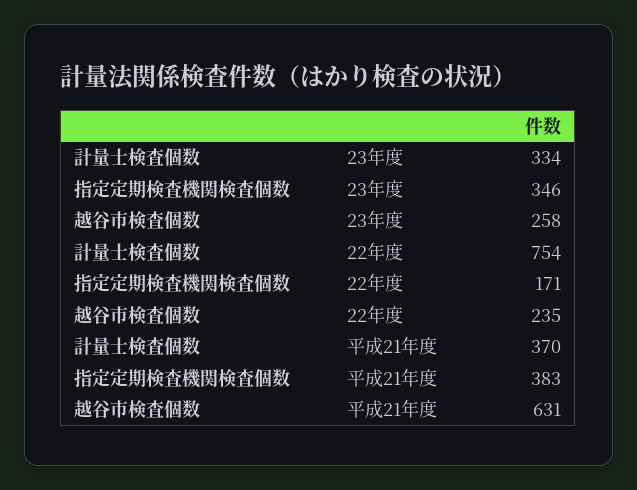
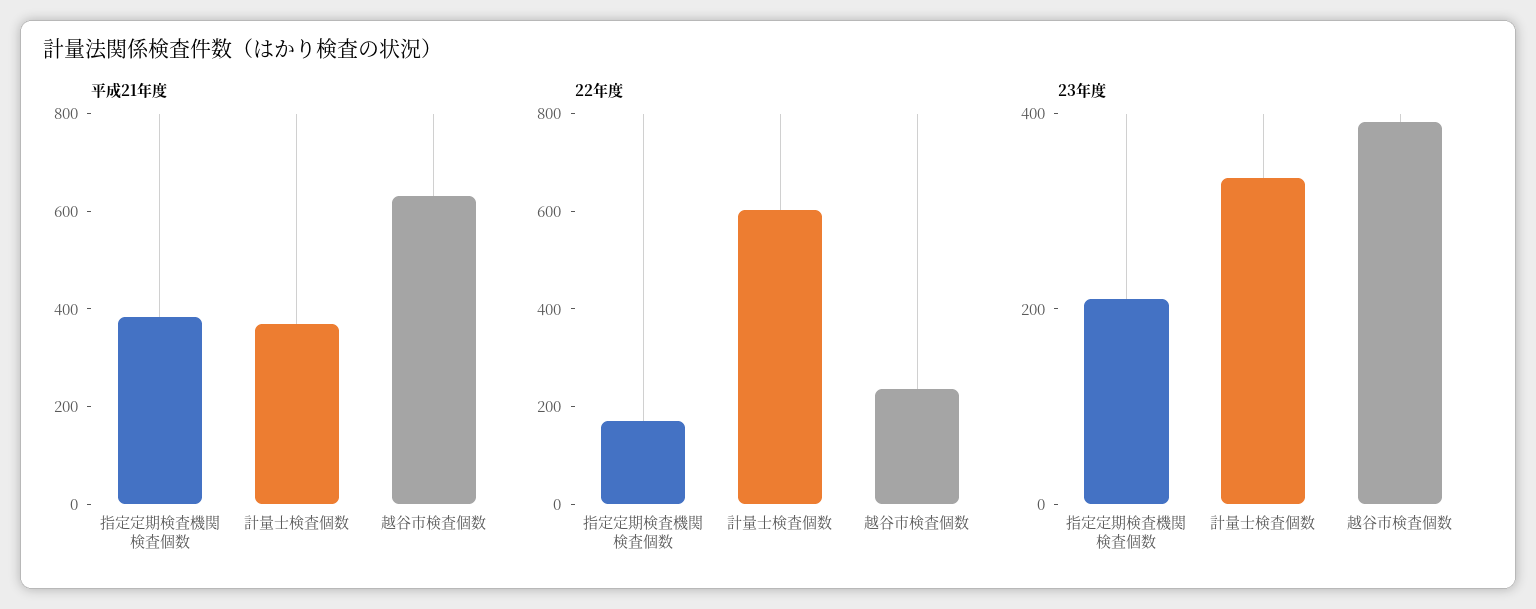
23年度, 指定定期検査機関検査個数: 346 -> 200
23年度, 越谷市検査個数: 258 -> 400
22年度, 計量士検査個数: 754 -> 600

